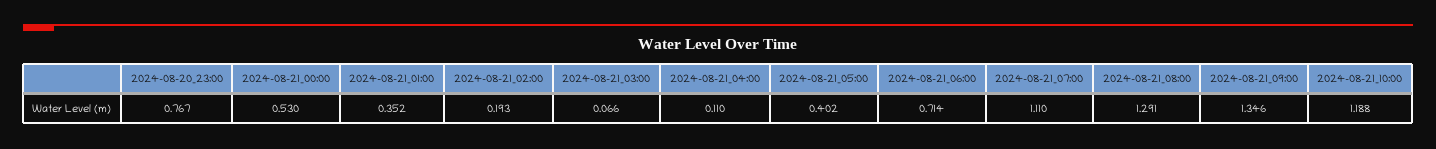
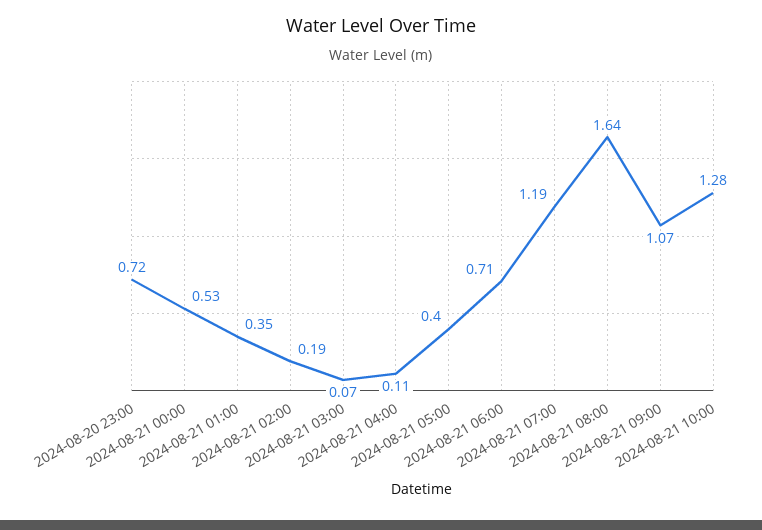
2024-08-20_23:00: 0.767 -> 0.72
2024-08-21_07:00: 1.11 -> 1.19
2024-08-21_08:00: 1.291 -> 1.64
2024-08-21_09:00: 1.346 -> 1.07
2024-08-21_10:00: 1.188 -> 1.28

